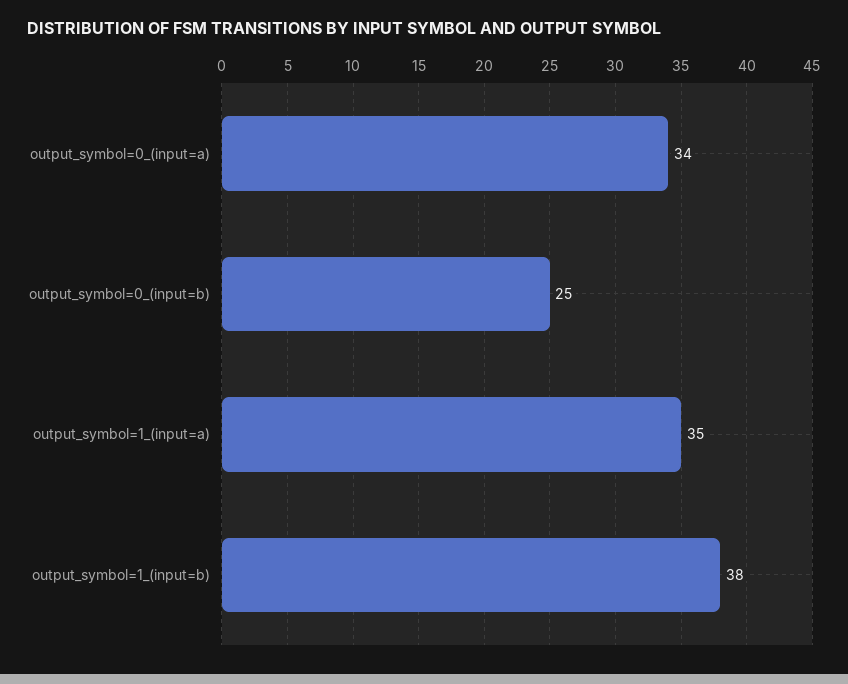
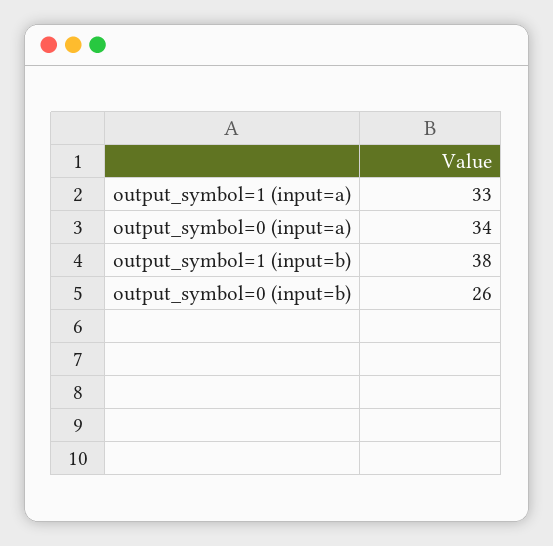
output_symbol=0_(input=b): 25 -> 26
output_symbol=1_(input=a): 35 -> 33

